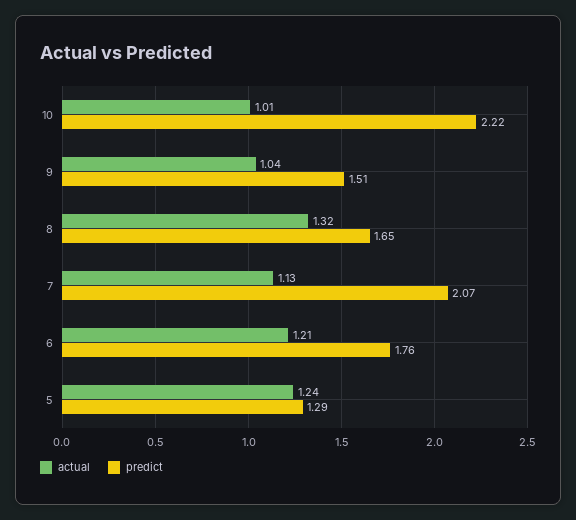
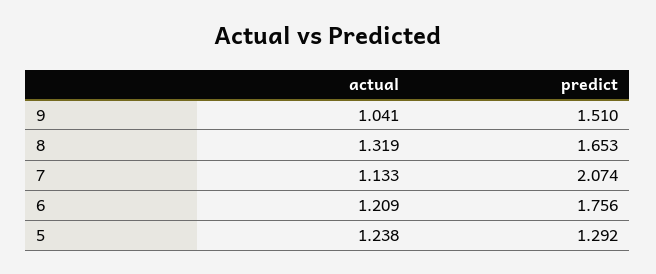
actual, 10: 1.01 -> none
predict, 10: 2.22 -> none

